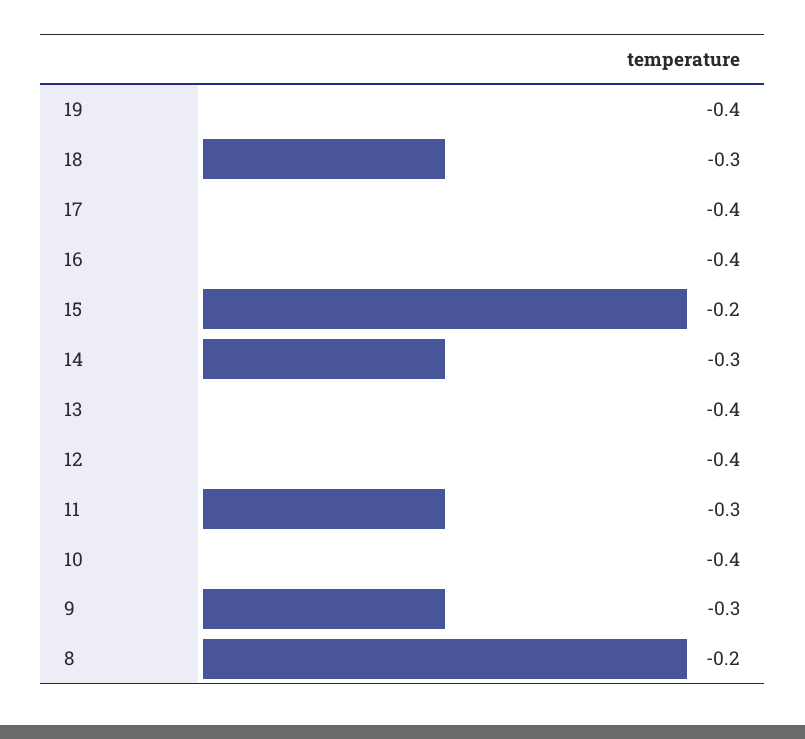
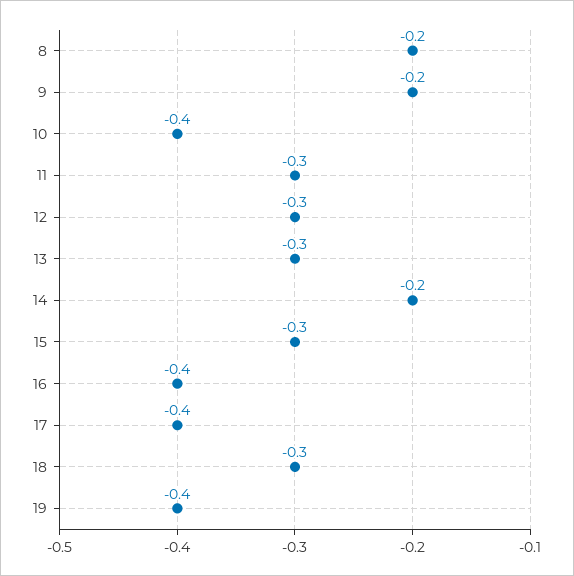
15: -0.2 -> -0.3
14: -0.3 -> -0.2
13: -0.4 -> -0.3
12: -0.4 -> -0.3
9: -0.3 -> -0.2

